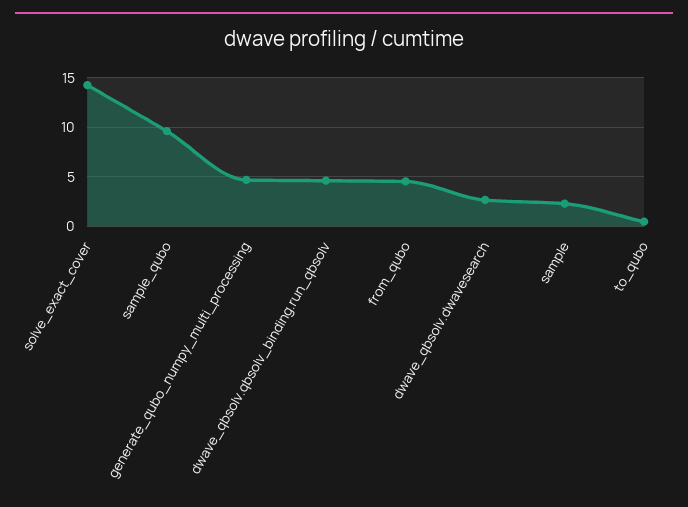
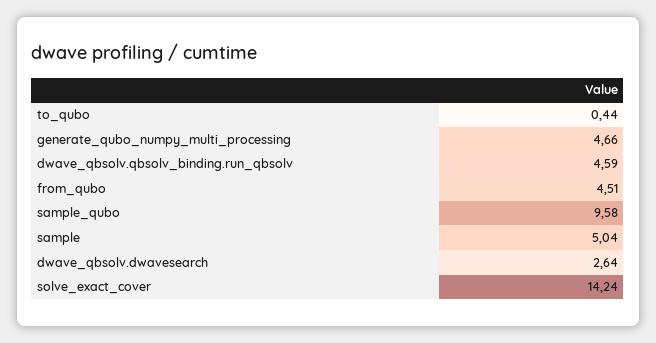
sample: 2 -> 5.04

